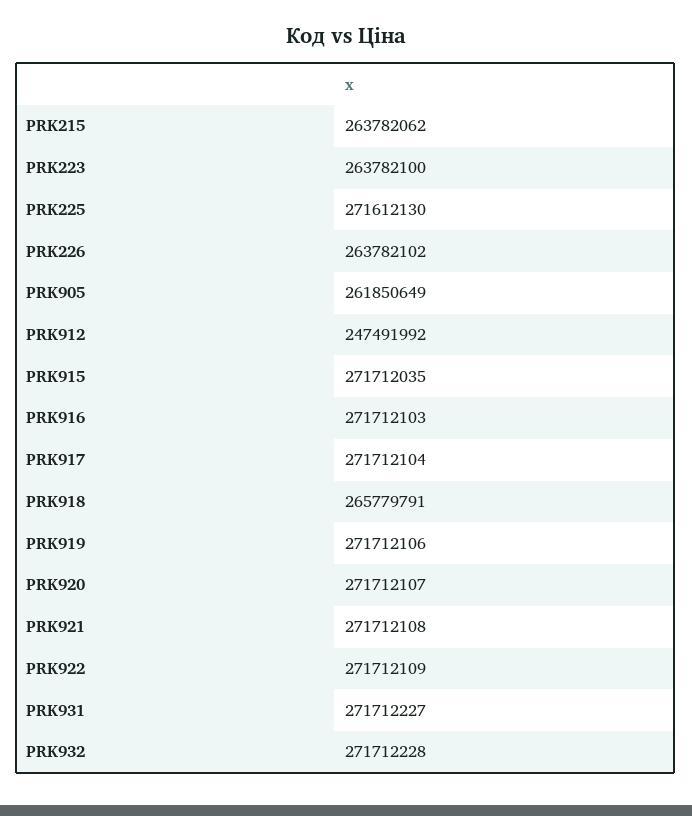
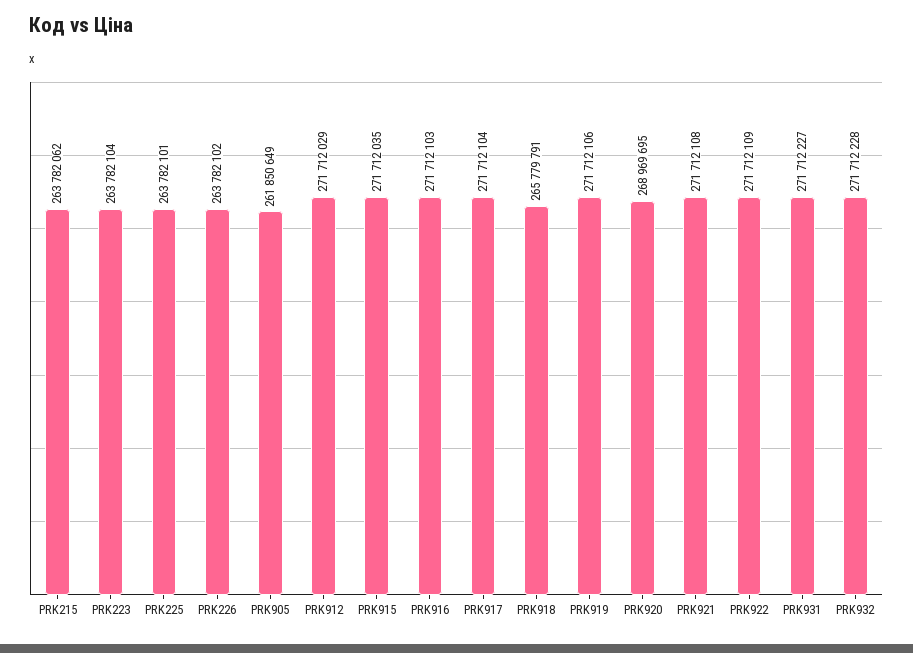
PRK223: 263782100 -> 263782104
PRK225: 271612130 -> 263782101
PRK912: 247491992 -> 271712029
PRK920: 271712107 -> 268969695

